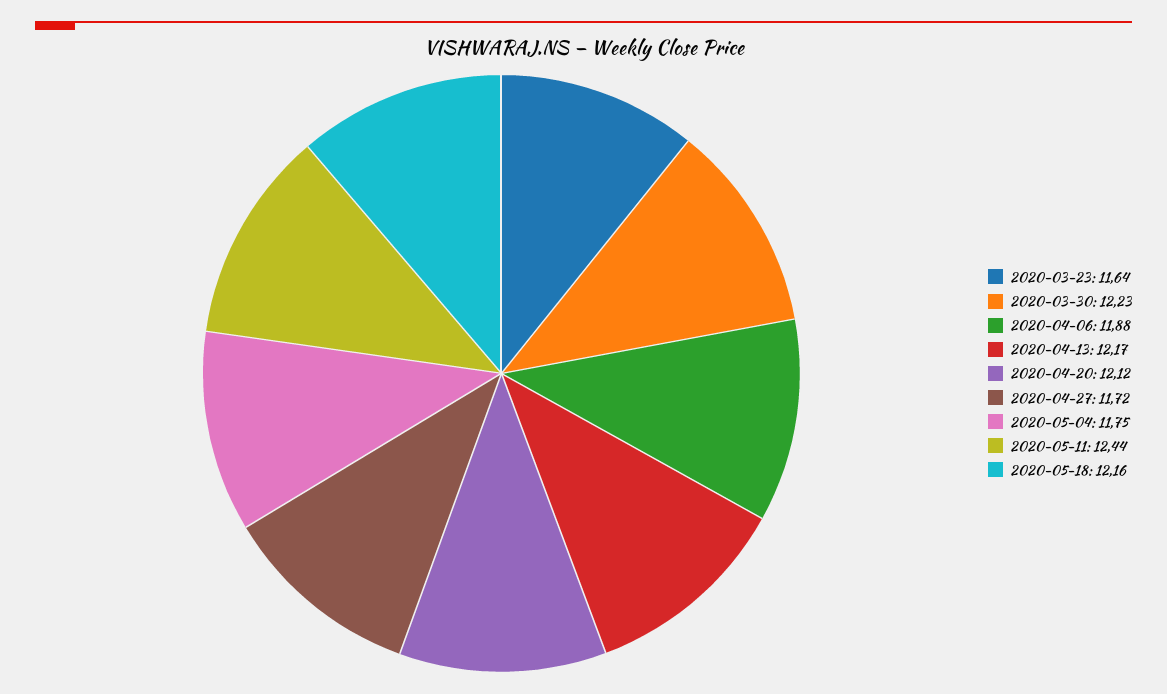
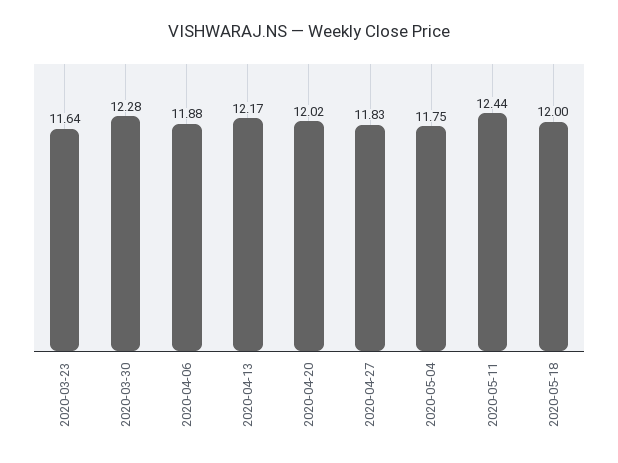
2020-03-30: 12.23 -> 12.28
2020-04-20: 12.12 -> 12.02
2020-04-27: 11.72 -> 11.83
2020-05-18: 12.16 -> 12

